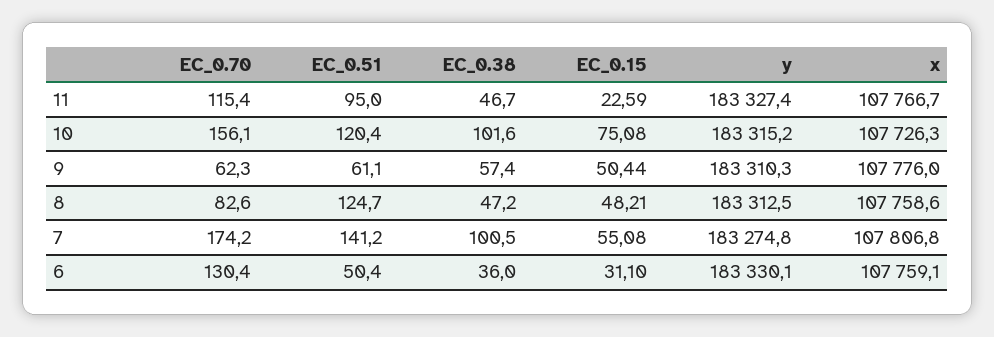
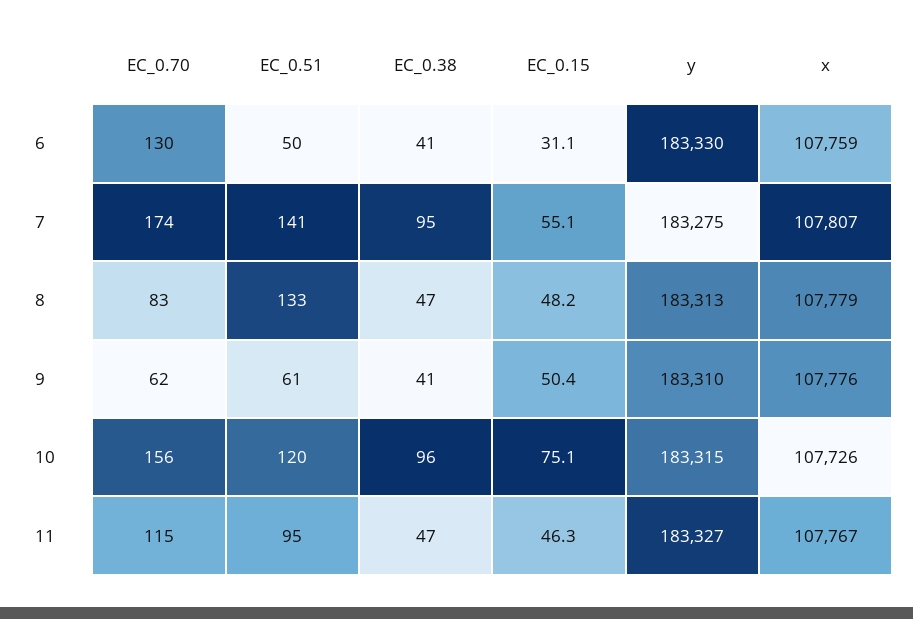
EC_0.15, 11: 22.59 -> 46.3
EC_0.38, 10: 101.6 -> 96
EC_0.38, 9: 57.4 -> 41
EC_0.51, 8: 124.7 -> 133
x, 8: 107758.6 -> 107779
EC_0.38, 7: 100.5 -> 95
EC_0.38, 6: 36 -> 41

